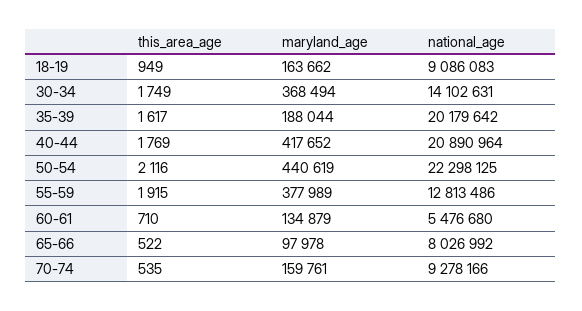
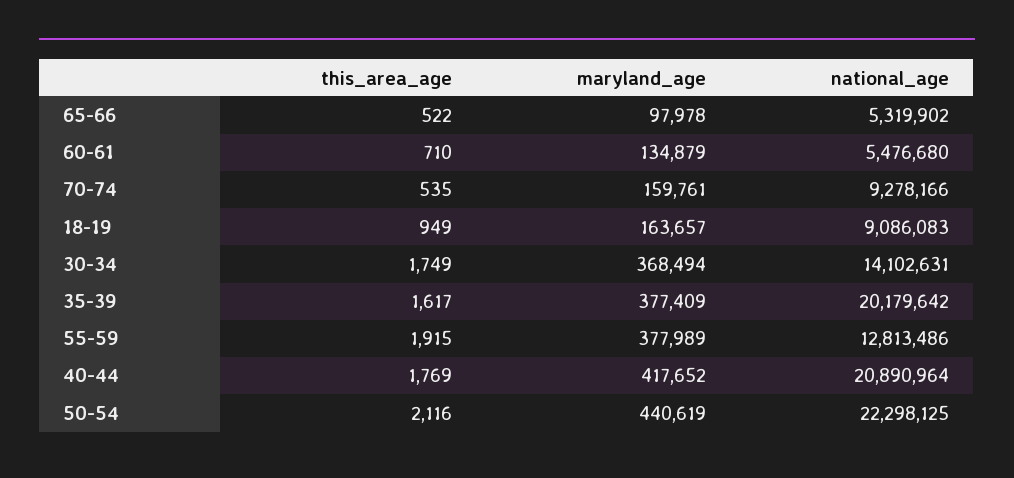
maryland_age, 18-19: 163662 -> 163657
maryland_age, 35-39: 188044 -> 377409
national_age, 65-66: 8026992 -> 5319902

